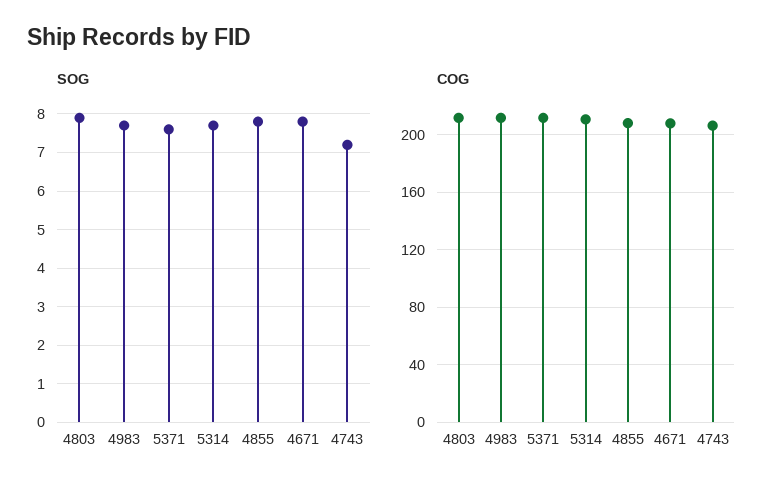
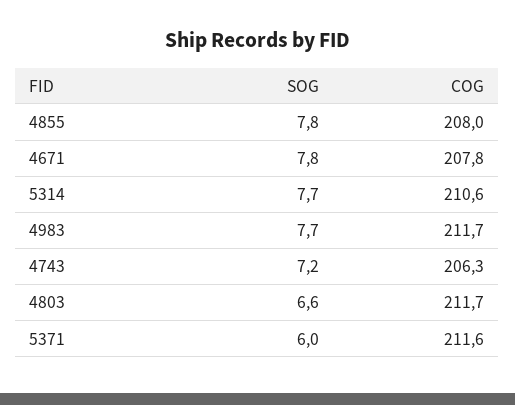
SOG, 4803: 8 -> 6.6
SOG, 5371: 7.5 -> 6

